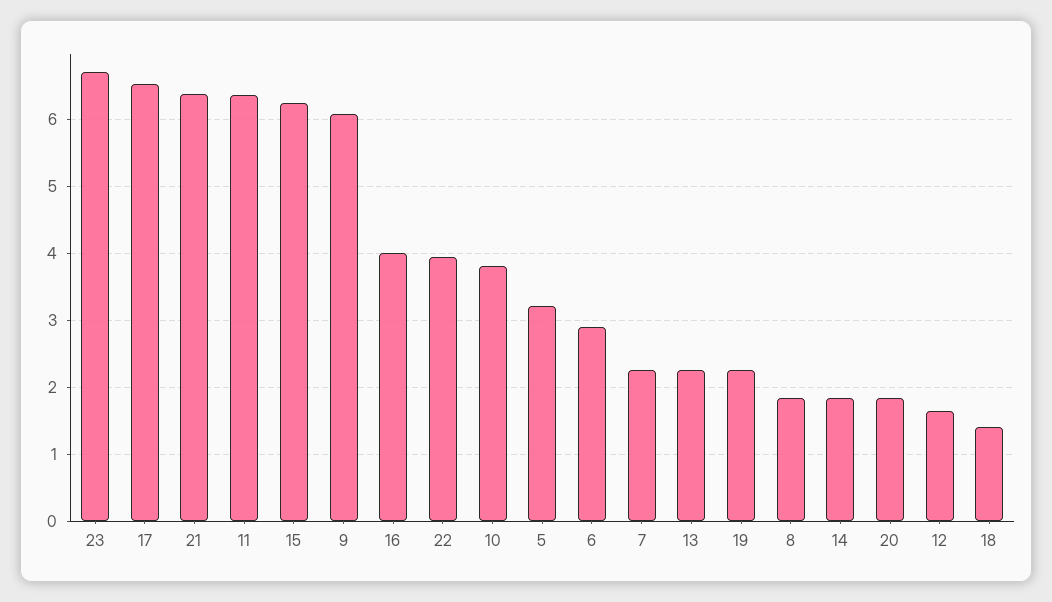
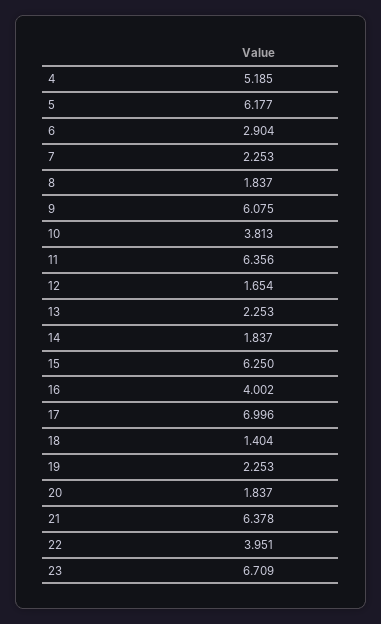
17: 6.5 -> 6.996
5: 3.2 -> 6.177
4: none -> 5.185

